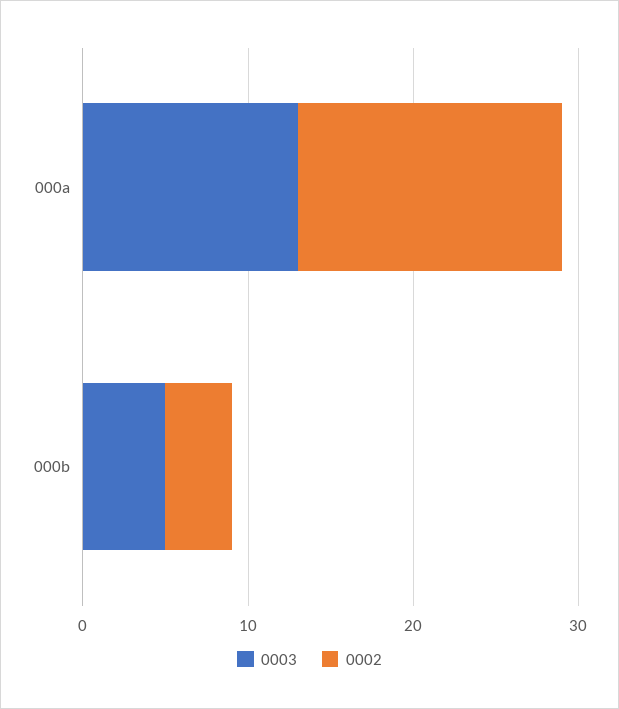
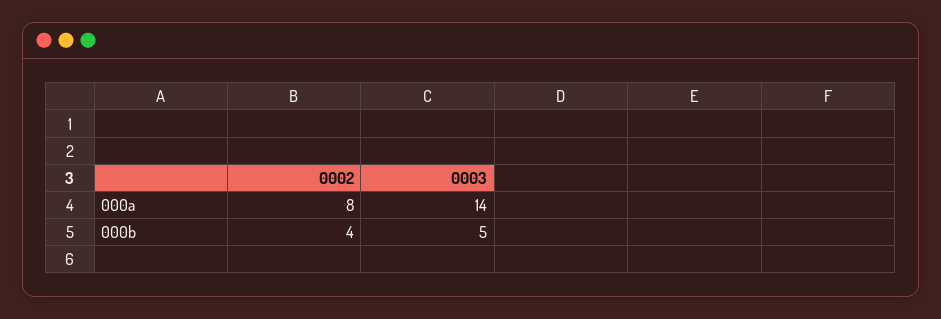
0003, 000a: 13 -> 14
0002, 000a: 16 -> 8

